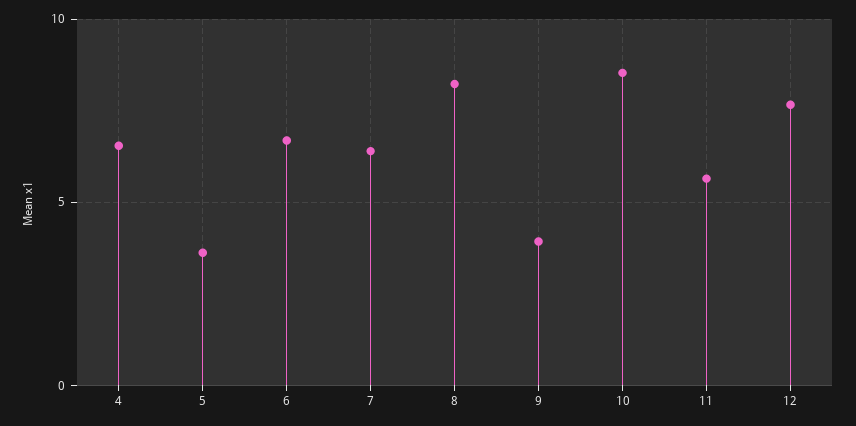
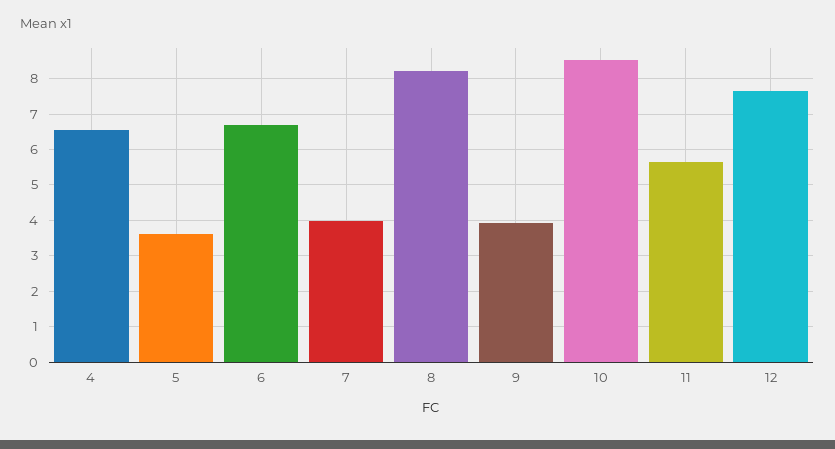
7: 6.5 -> 4

